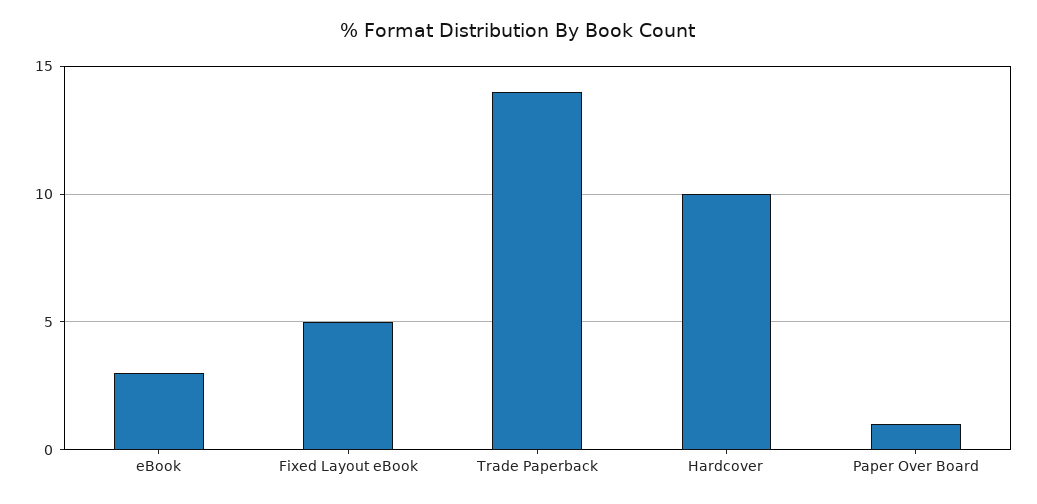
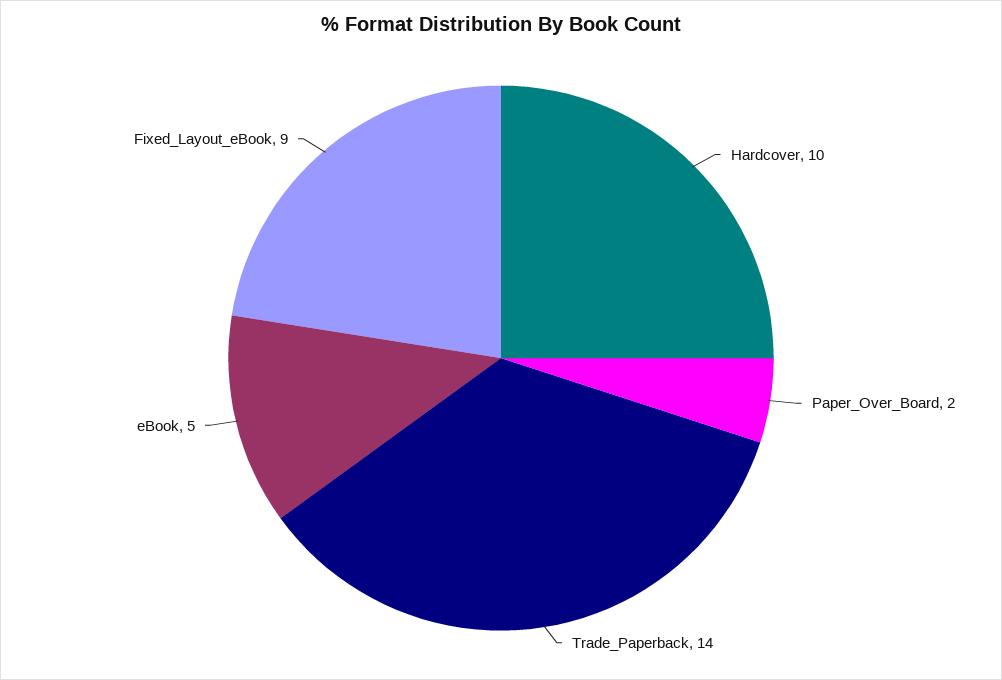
eBook: 3 -> 5
Fixed Layout eBook: 5 -> 9
Paper Over Board: 1 -> 2

